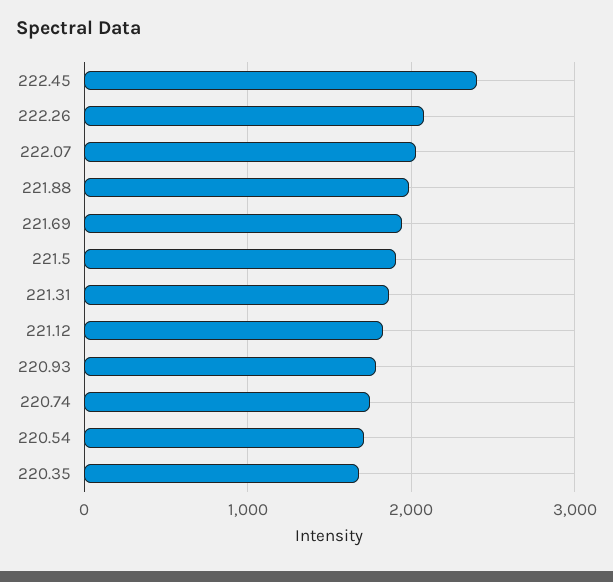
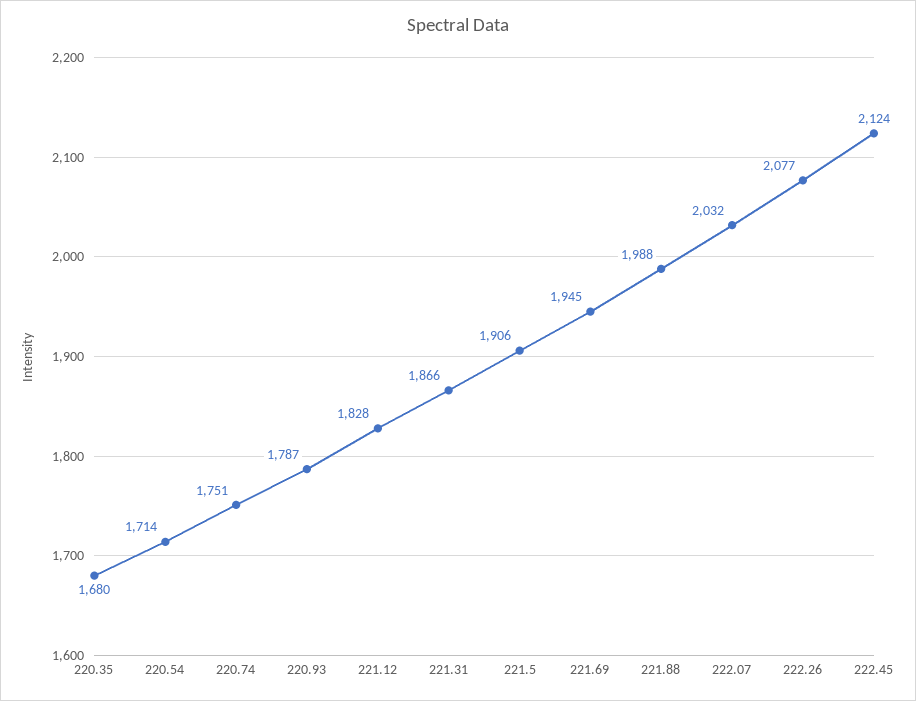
222.45: 2400 -> 2124

